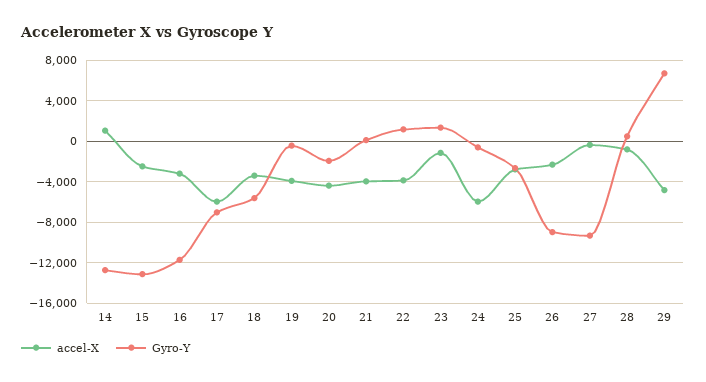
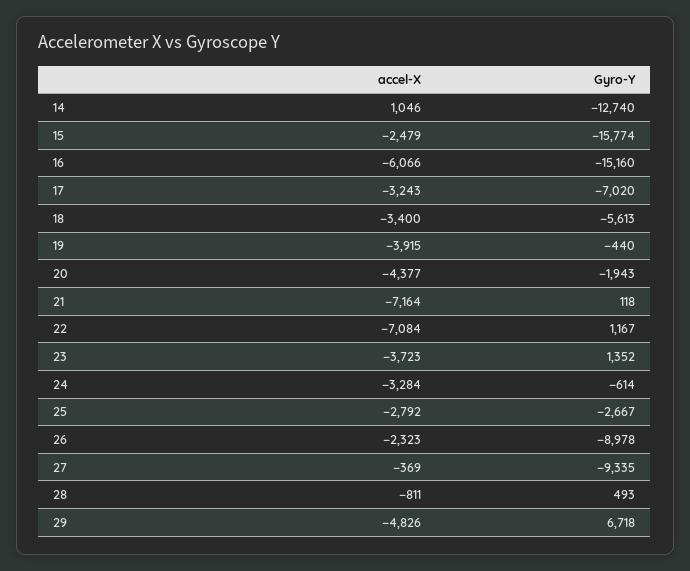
Gyro-Y, 15: -13000 -> -15774
accel-X, 16: -3000 -> -6066
Gyro-Y, 16: -12000 -> -15160
accel-X, 17: -6000 -> -3243
accel-X, 21: -4000 -> -7164
accel-X, 22: -4000 -> -7084
accel-X, 23: -1000 -> -3723
accel-X, 24: -6000 -> -3284

